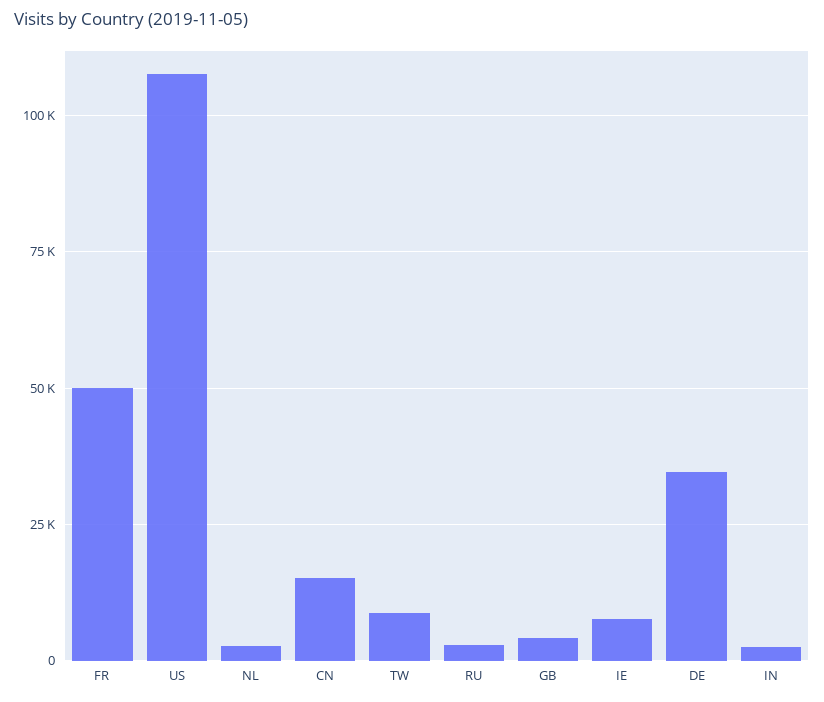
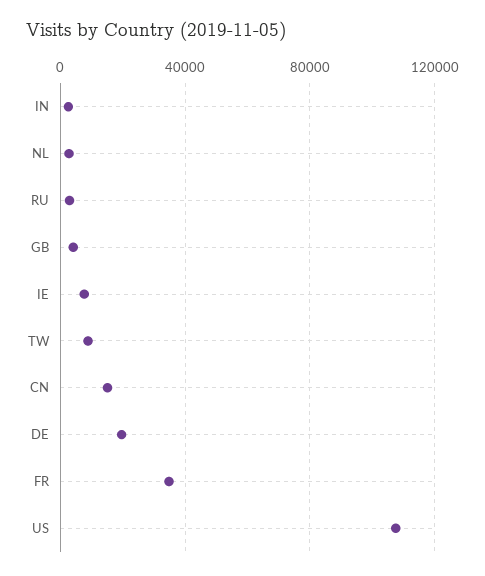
FR: 50000 -> 35000
DE: 35000 -> 20000

